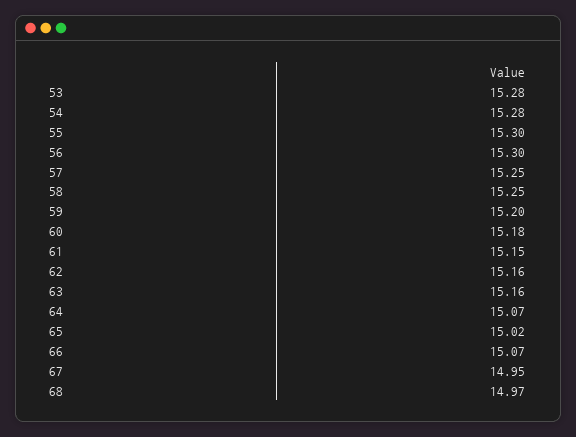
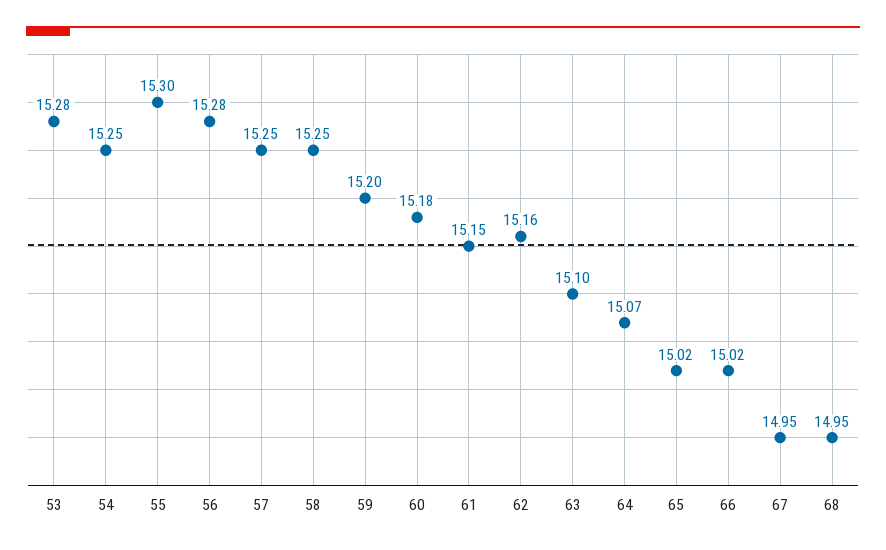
54: 15.28 -> 15.25
56: 15.3 -> 15.28
63: 15.16 -> 15.1
66: 15.07 -> 15.02
68: 14.97 -> 14.95

